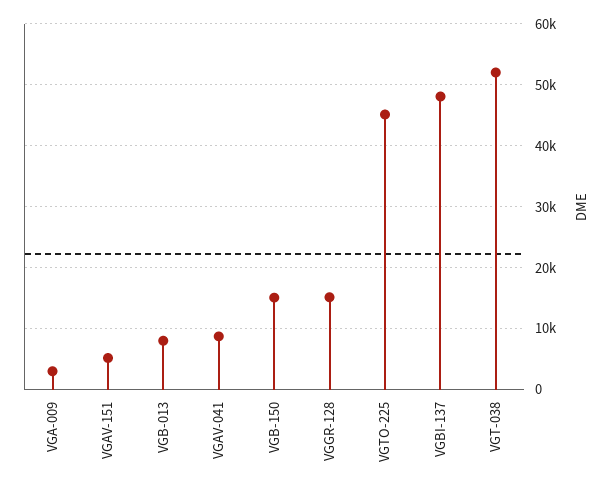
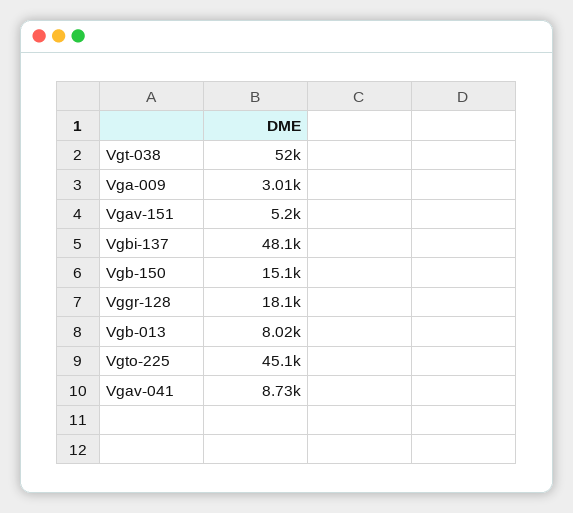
VGGR-128: 15000 -> 18100

